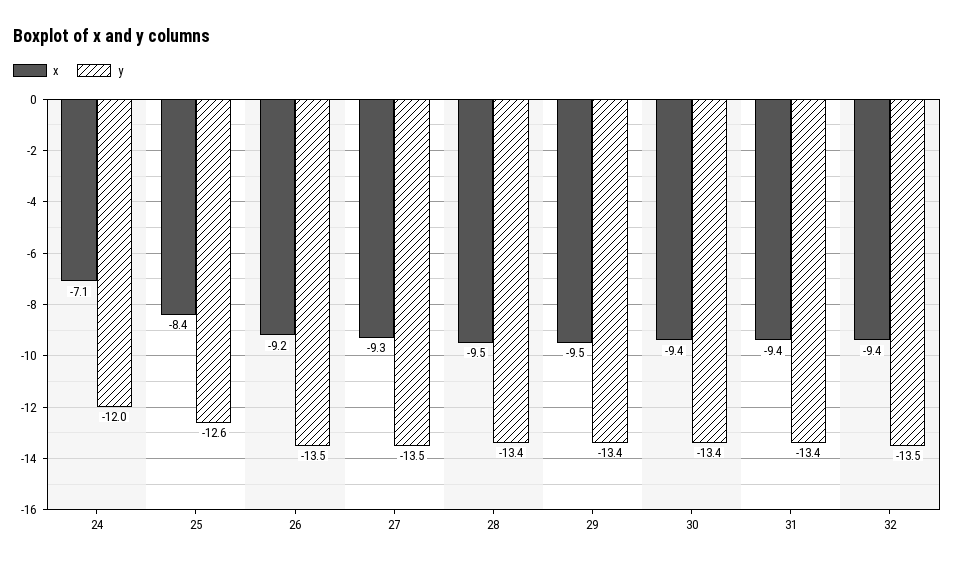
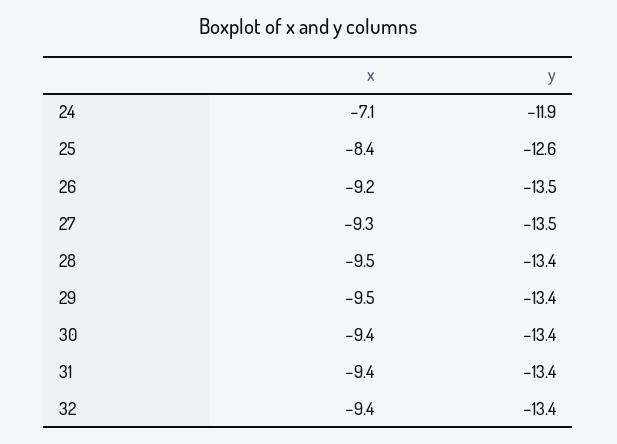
y, 24: -12 -> -11.9
y, 32: -13.5 -> -13.4

